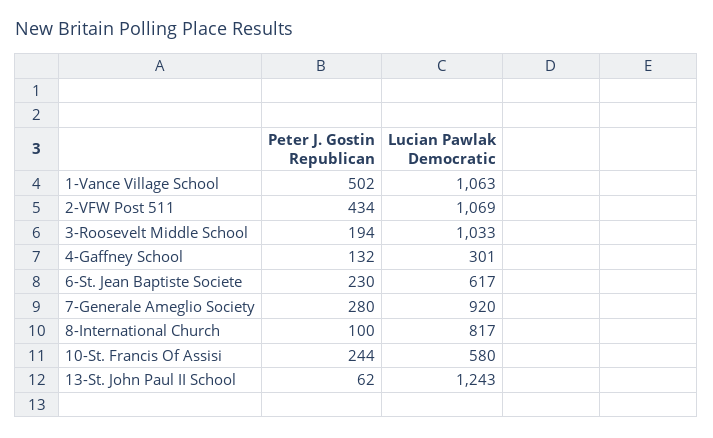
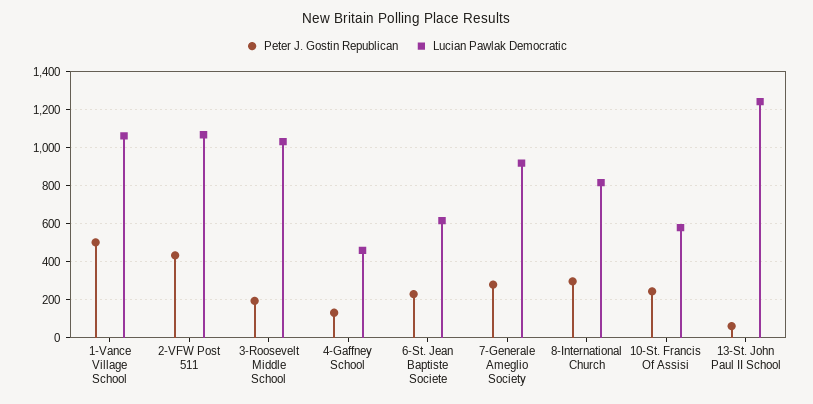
Lucian Pawlak Democratic, 4-Gaffney School: 301 -> 450
Peter J. Gostin Republican, 8-International Church: 100 -> 300

